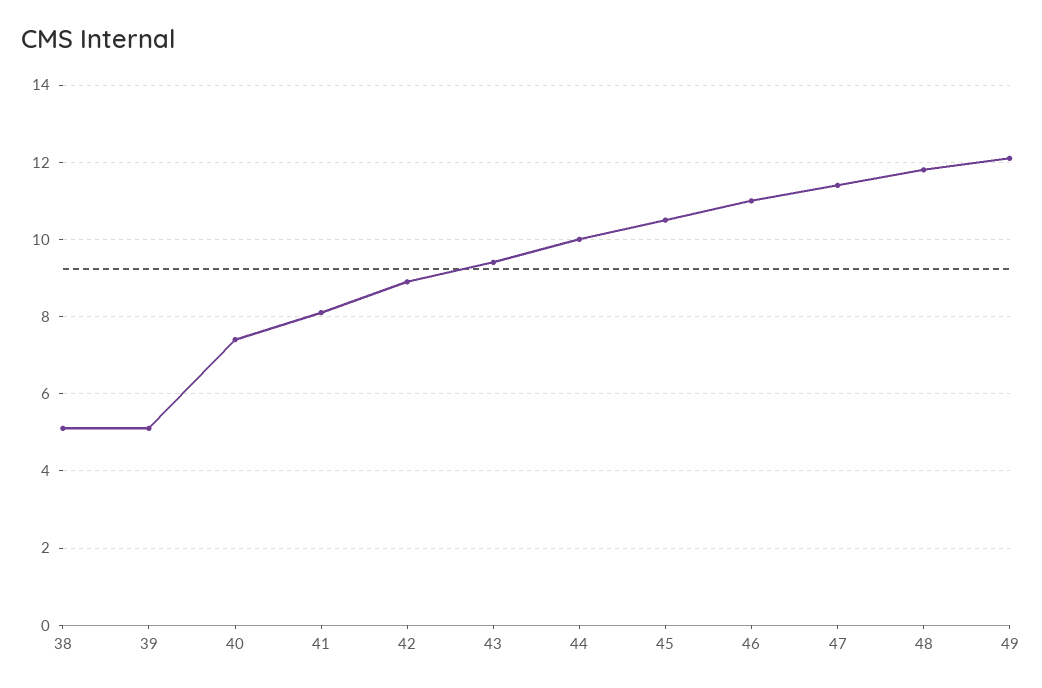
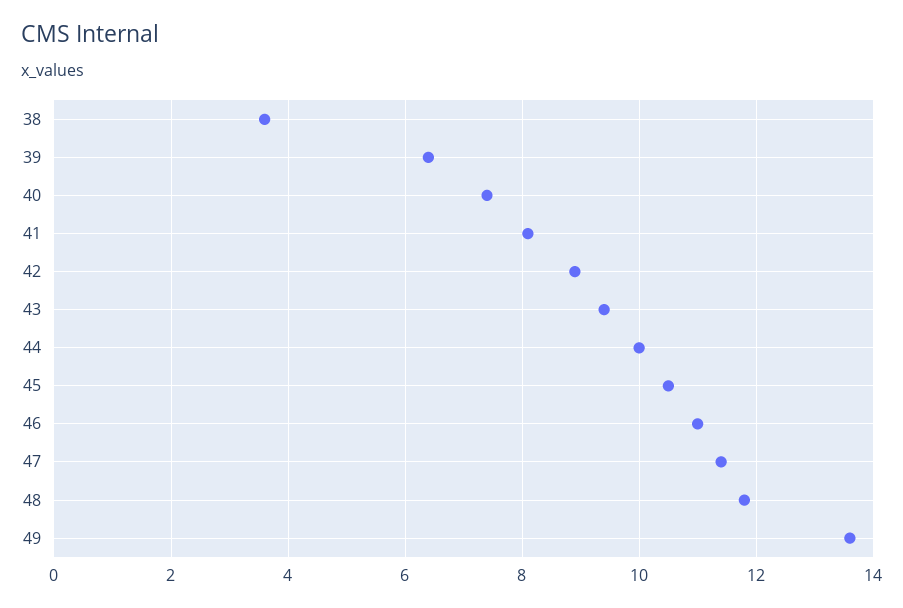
38: 5 -> 3.5
39: 5 -> 6.5
49: 12 -> 13.5

